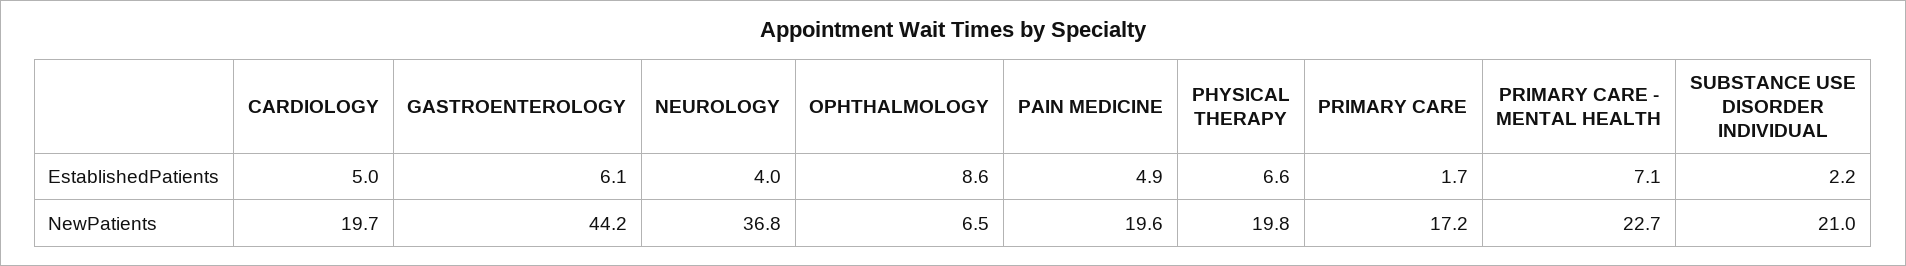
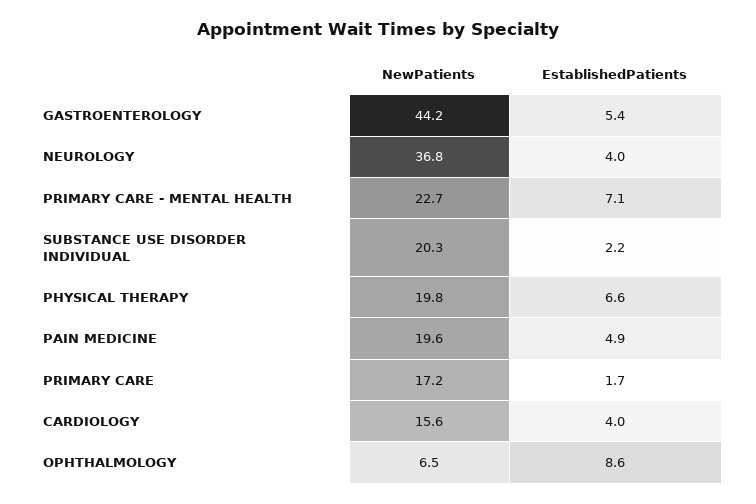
CARDIOLOGY, EstablishedPatients: 5 -> 4
GASTROENTEROLOGY, EstablishedPatients: 6.1 -> 5.4
CARDIOLOGY, NewPatients: 19.7 -> 15.6
SUBSTANCE USE DISORDER INDIVIDUAL, NewPatients: 21 -> 20.3

